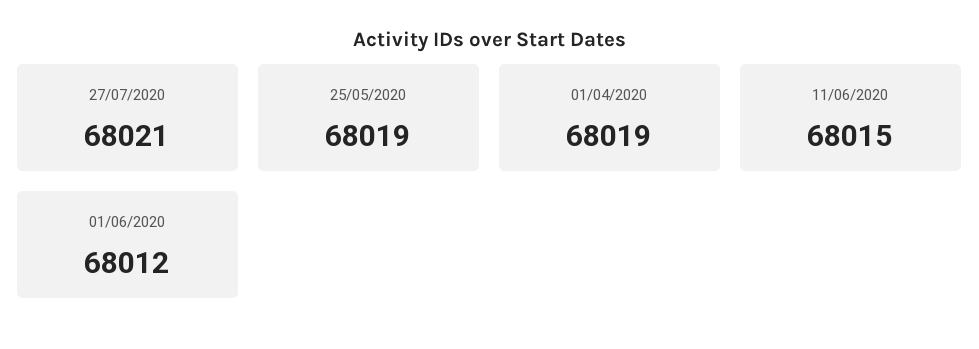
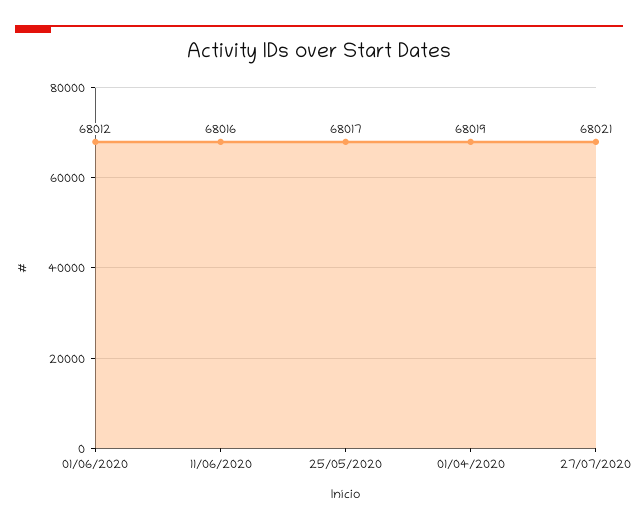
25/05/2020: 68019 -> 68017
11/06/2020: 68015 -> 68016

